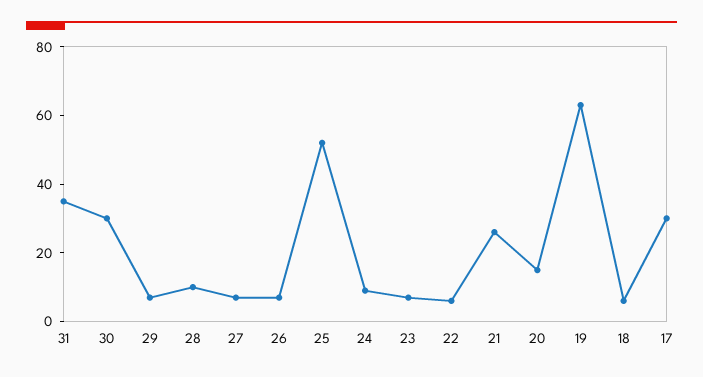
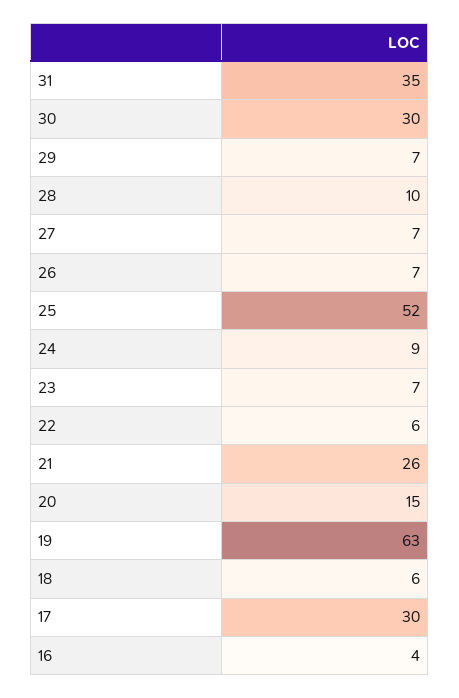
16: none -> 4

